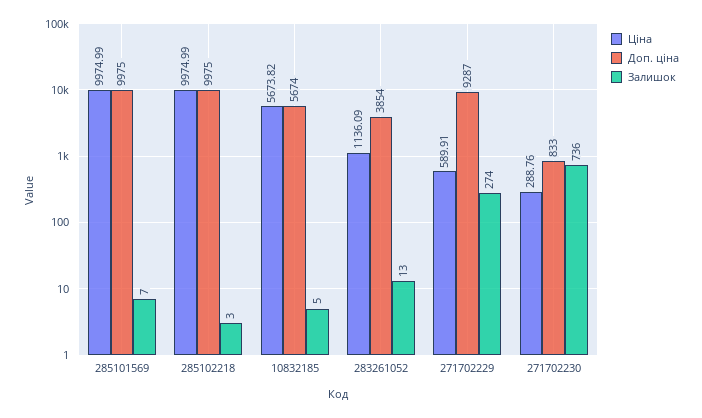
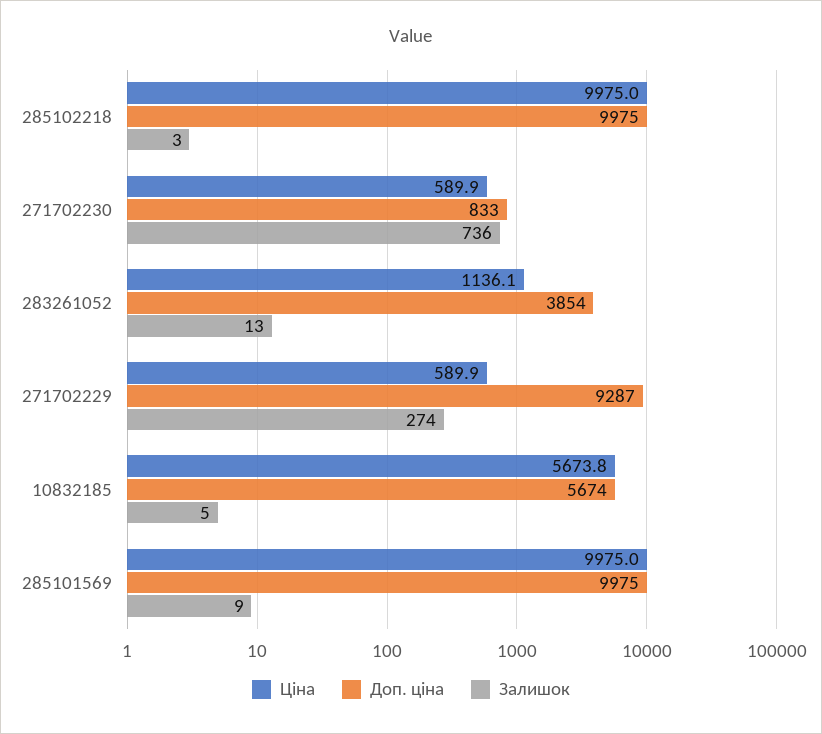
Залишок, 285101569: 7 -> 9
Ціна, 271702230: 288.76 -> 589.9

